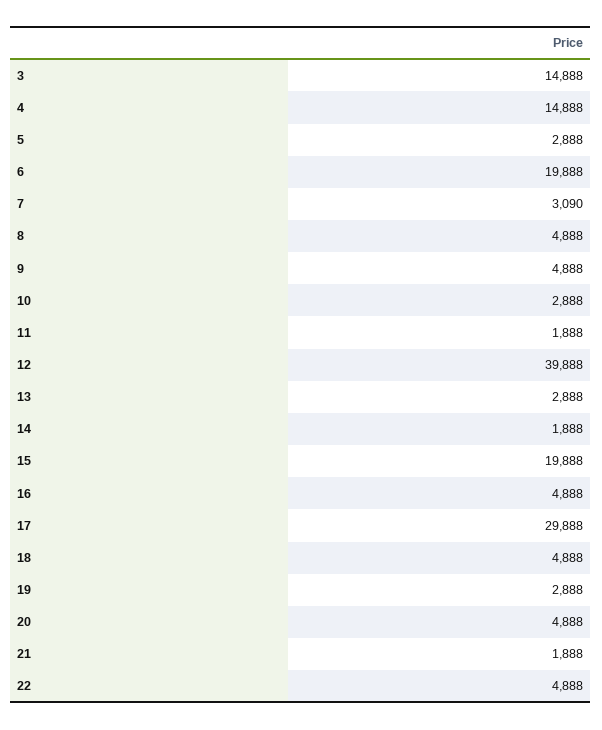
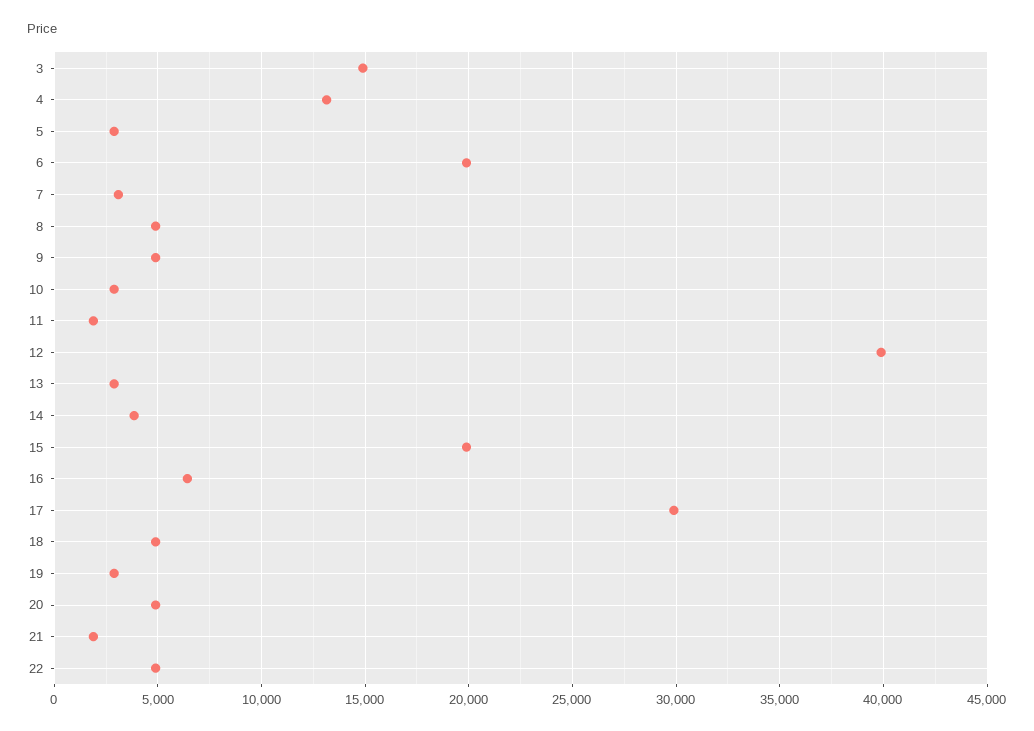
4: 14888 -> 13000
14: 1888 -> 4000
16: 4888 -> 6500

